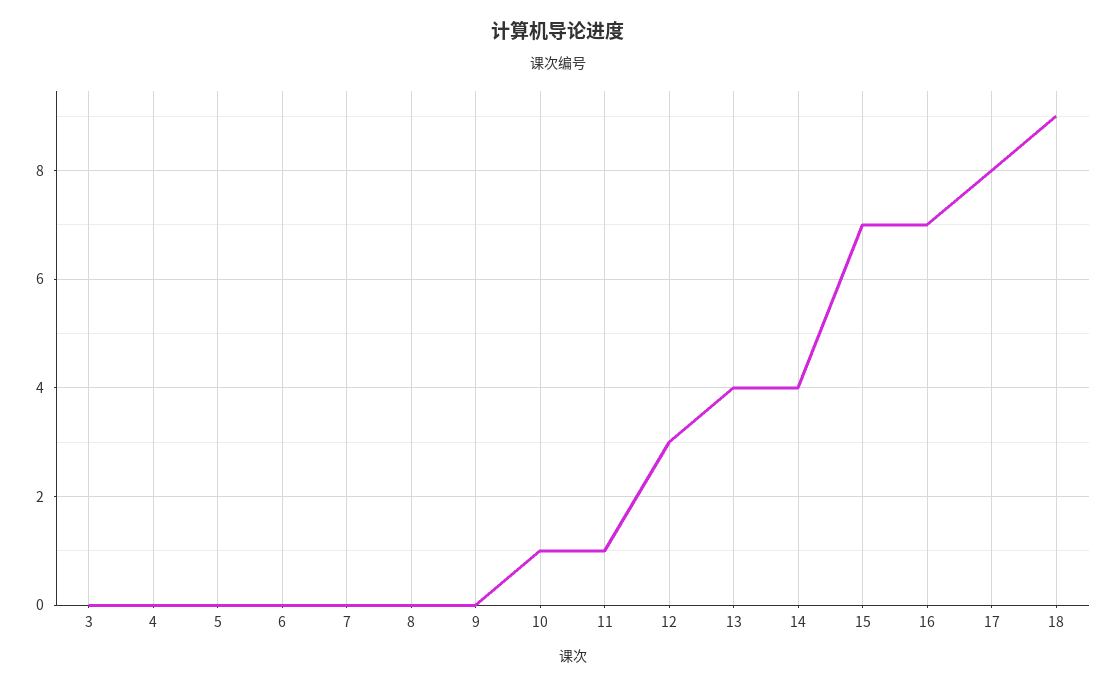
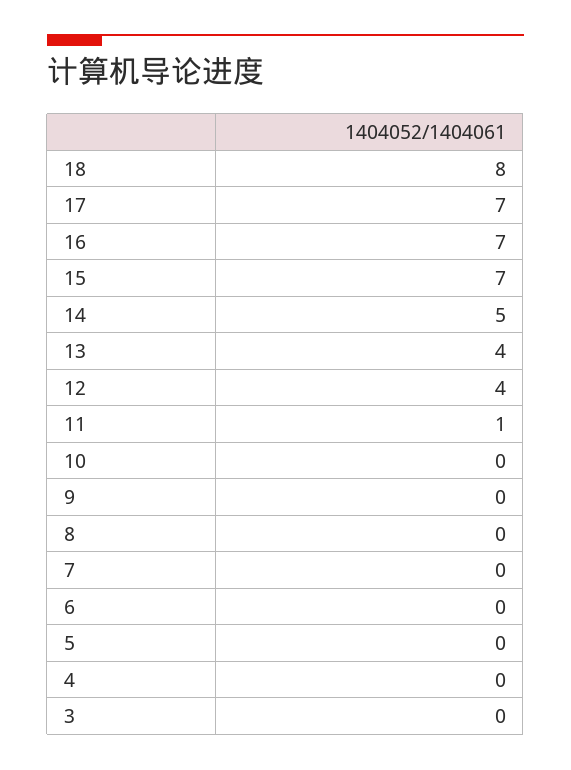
10: 1 -> 0
12: 3 -> 4
14: 4 -> 5
17: 8 -> 7
18: 9 -> 8

